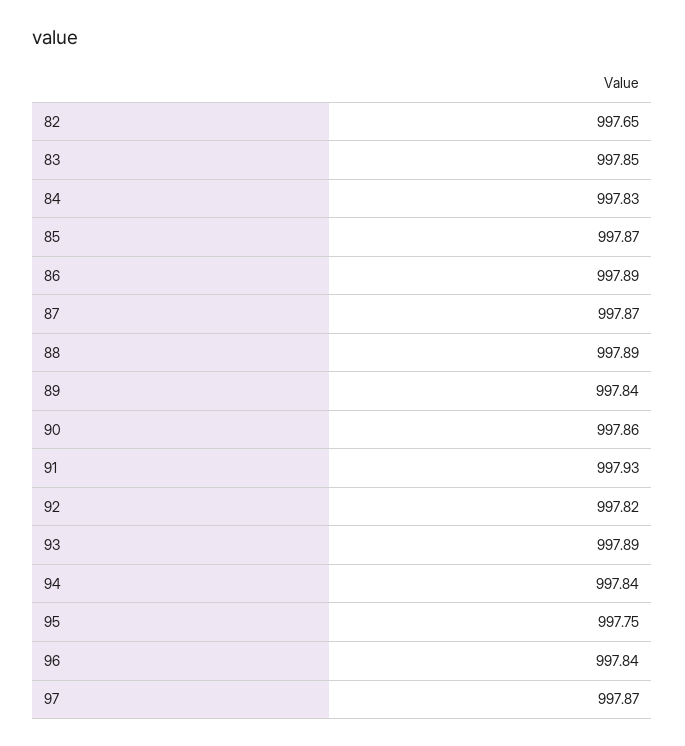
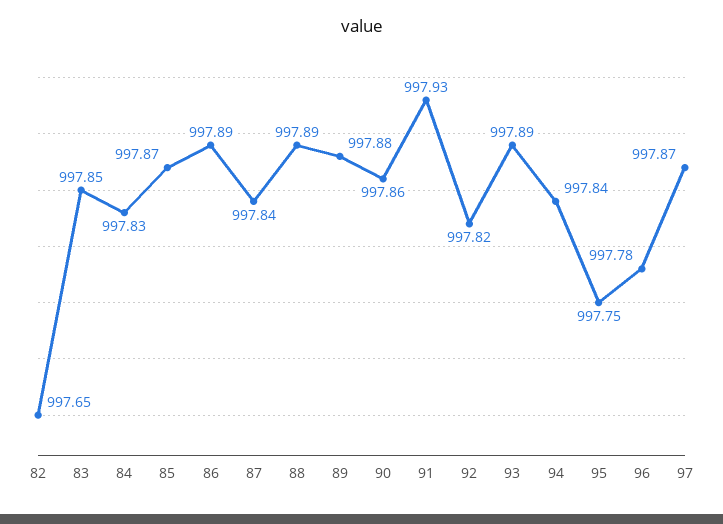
87: 997.87 -> 997.84
89: 997.84 -> 997.88
96: 997.84 -> 997.78

